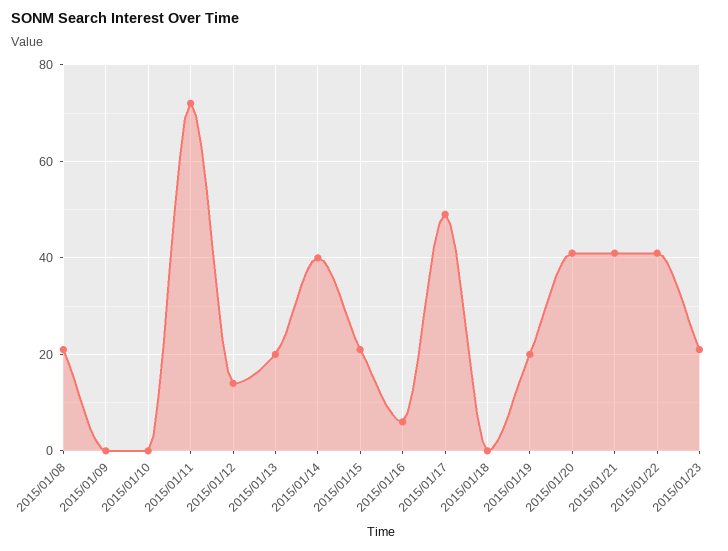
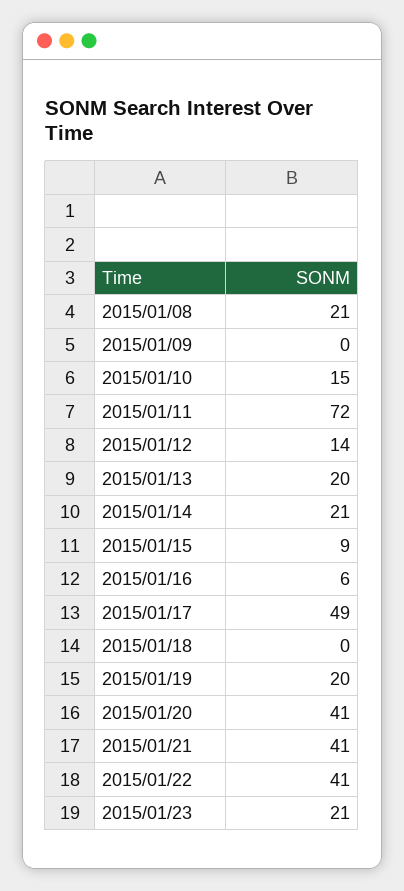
2015/01/10: 0 -> 15
2015/01/14: 40 -> 21
2015/01/15: 20 -> 9

